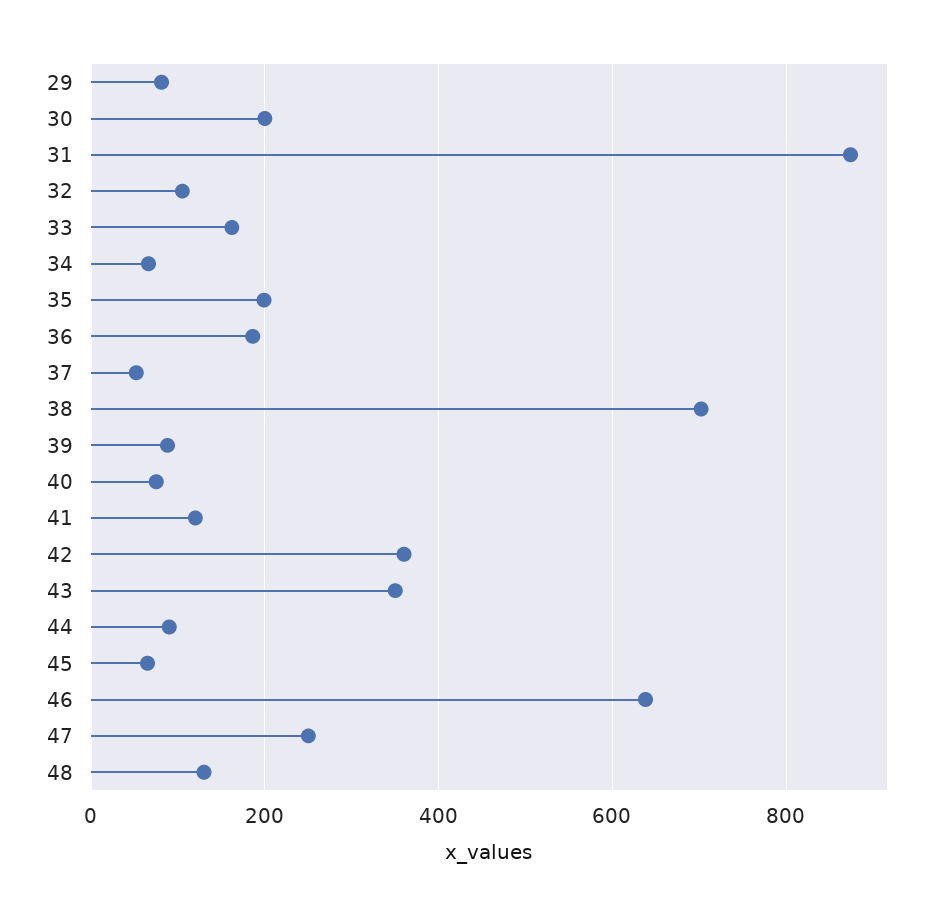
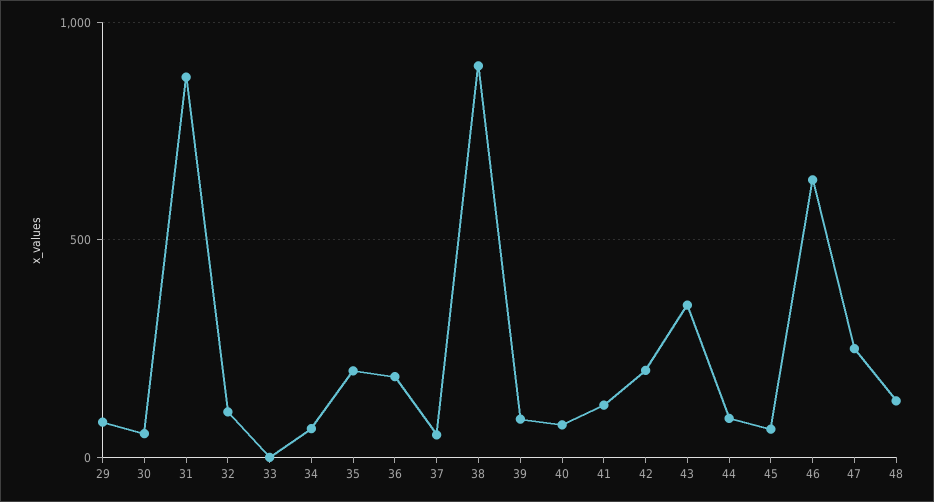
30: 200 -> 50
33: 160 -> 0
38: 700 -> 900
42: 360 -> 200

